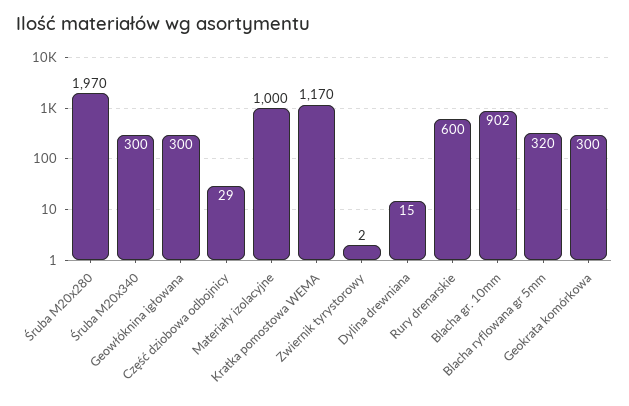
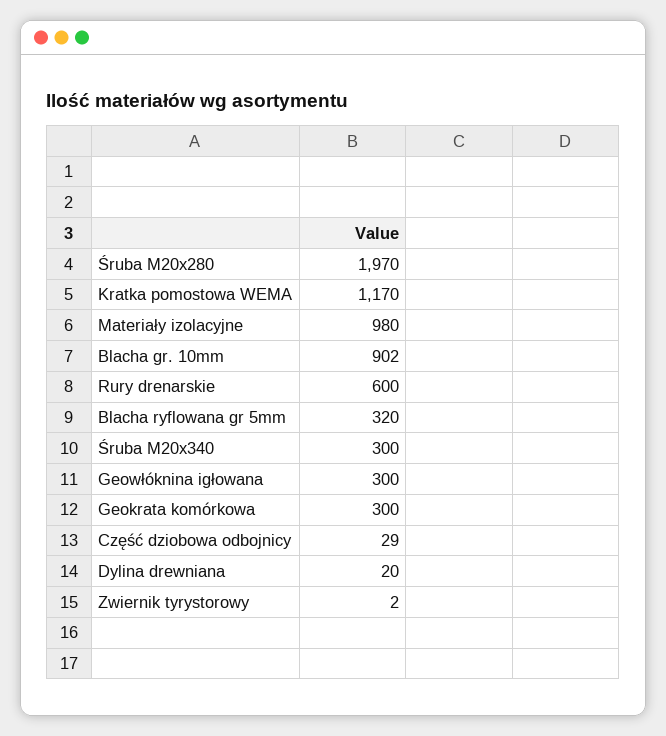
Materiały izolacyjne: 1000 -> 980
Dylina drewniana: 15 -> 20

